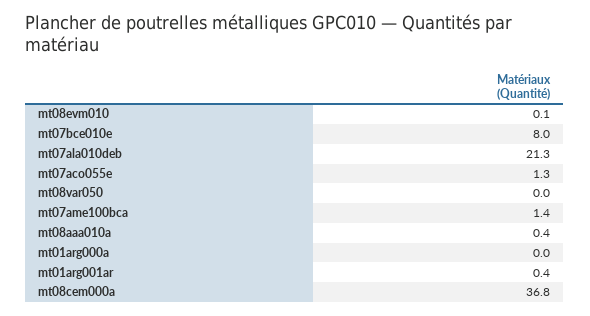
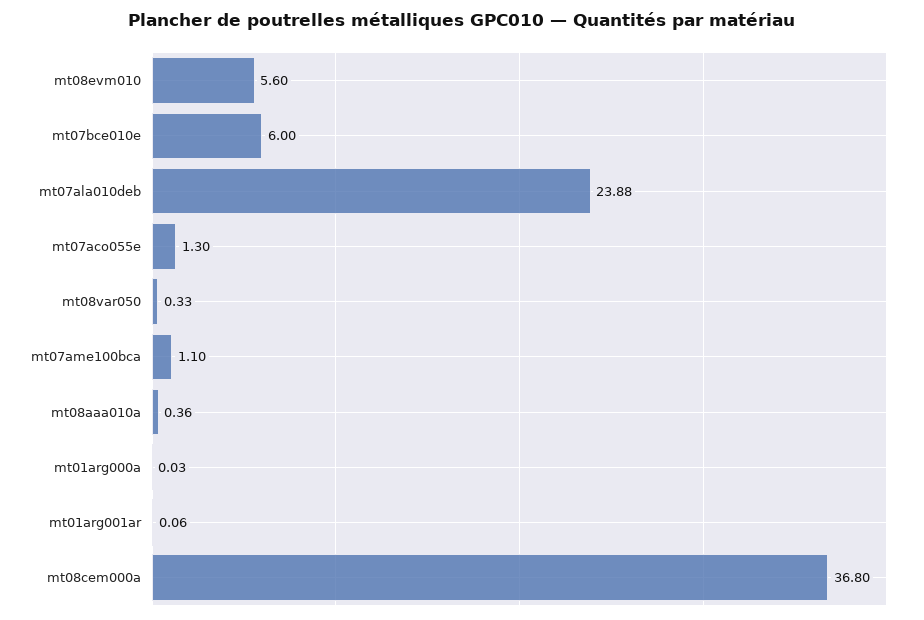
mt08evm010: 0.1 -> 5.6
mt07bce010e: 8 -> 6
mt07ala010deb: 21.3 -> 23.88
mt08var050: 0 -> 0.33
mt07ame100bca: 1.4 -> 1.1
mt01arg001ar: 0.4 -> 0.06

